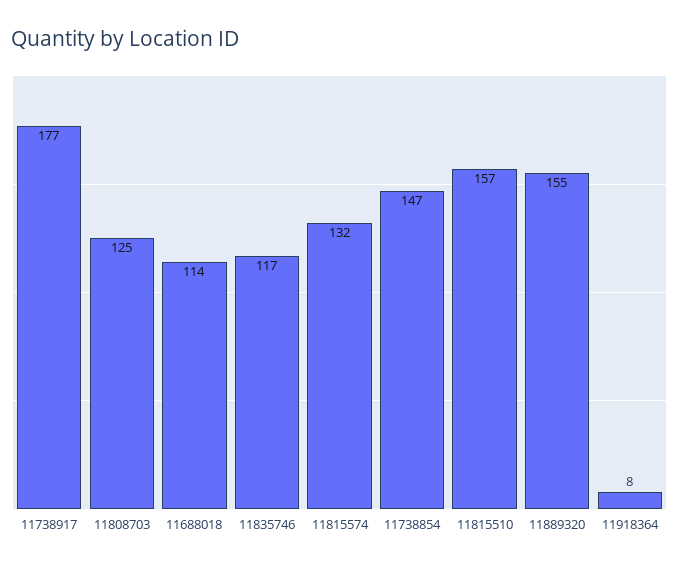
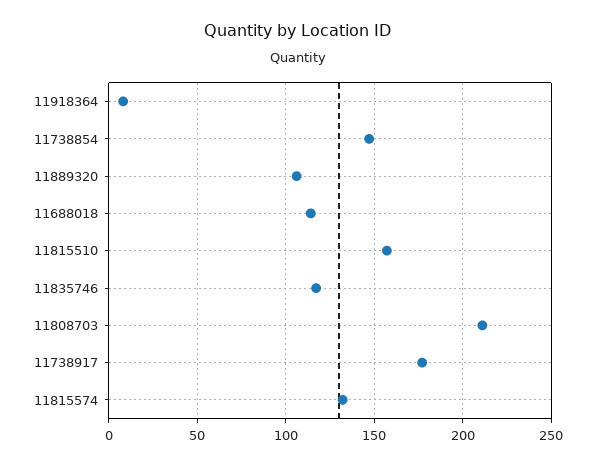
11808703: 125 -> 210
11889320: 155 -> 105

